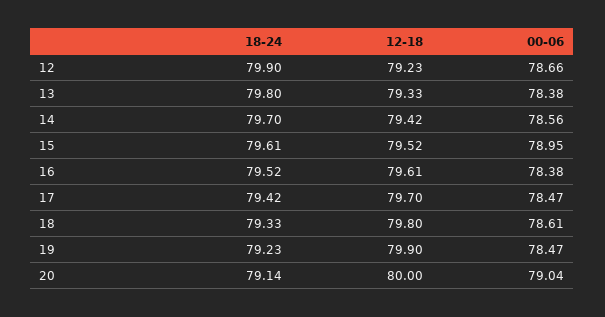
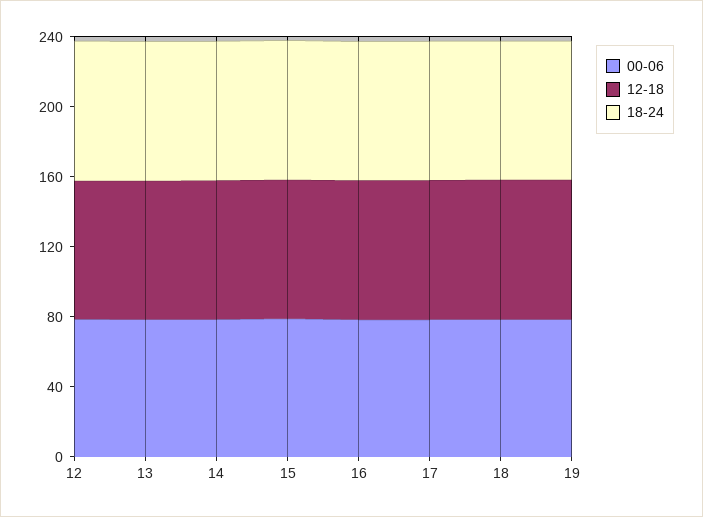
18-24, 20: 79.14 -> none
12-18, 20: 80 -> none
00-06, 20: 79.04 -> none

